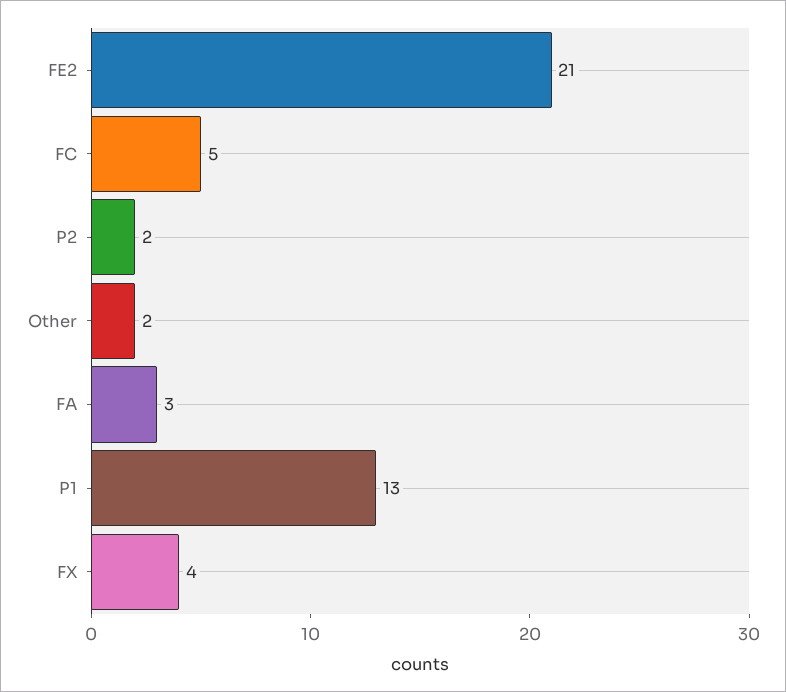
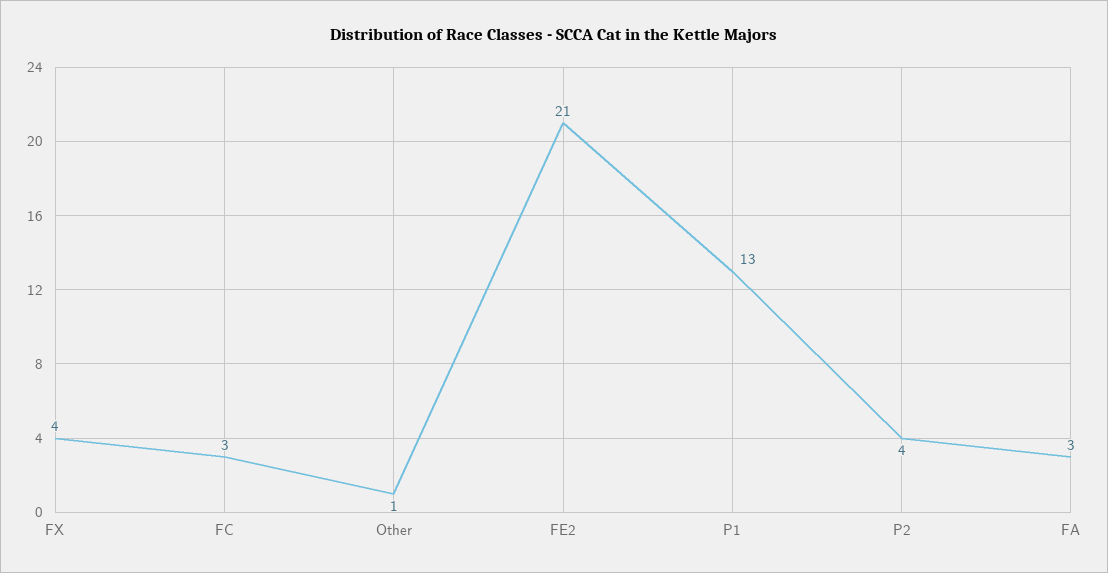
FC: 5 -> 3
P2: 2 -> 4
Other: 2 -> 1

